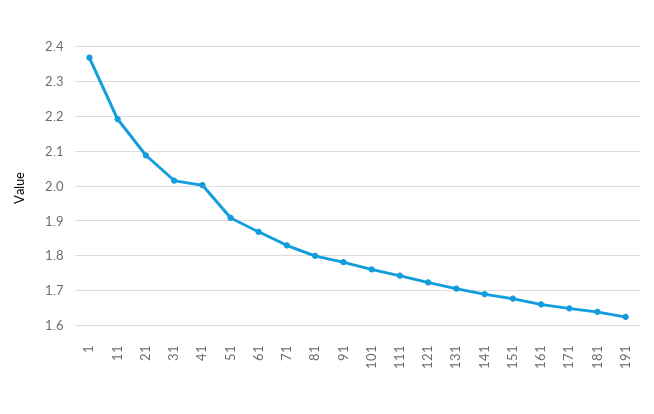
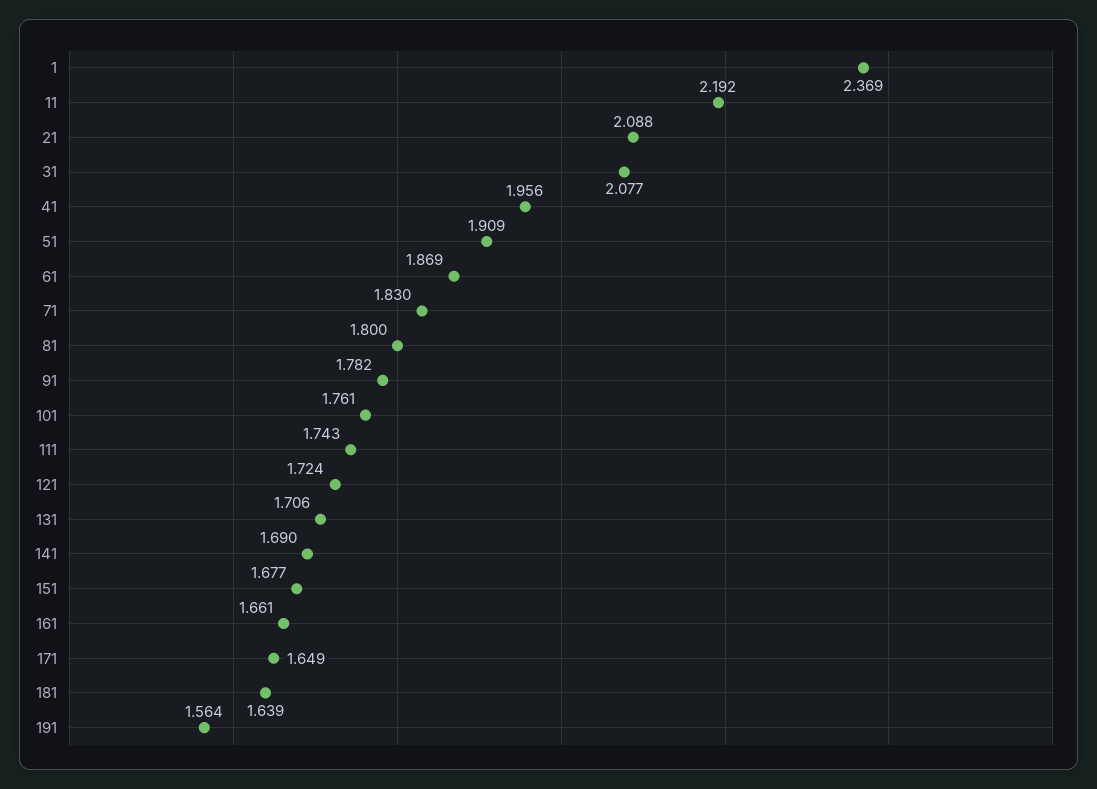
31: 2.02 -> 2.077
41: 2 -> 1.956
191: 1.62 -> 1.564

